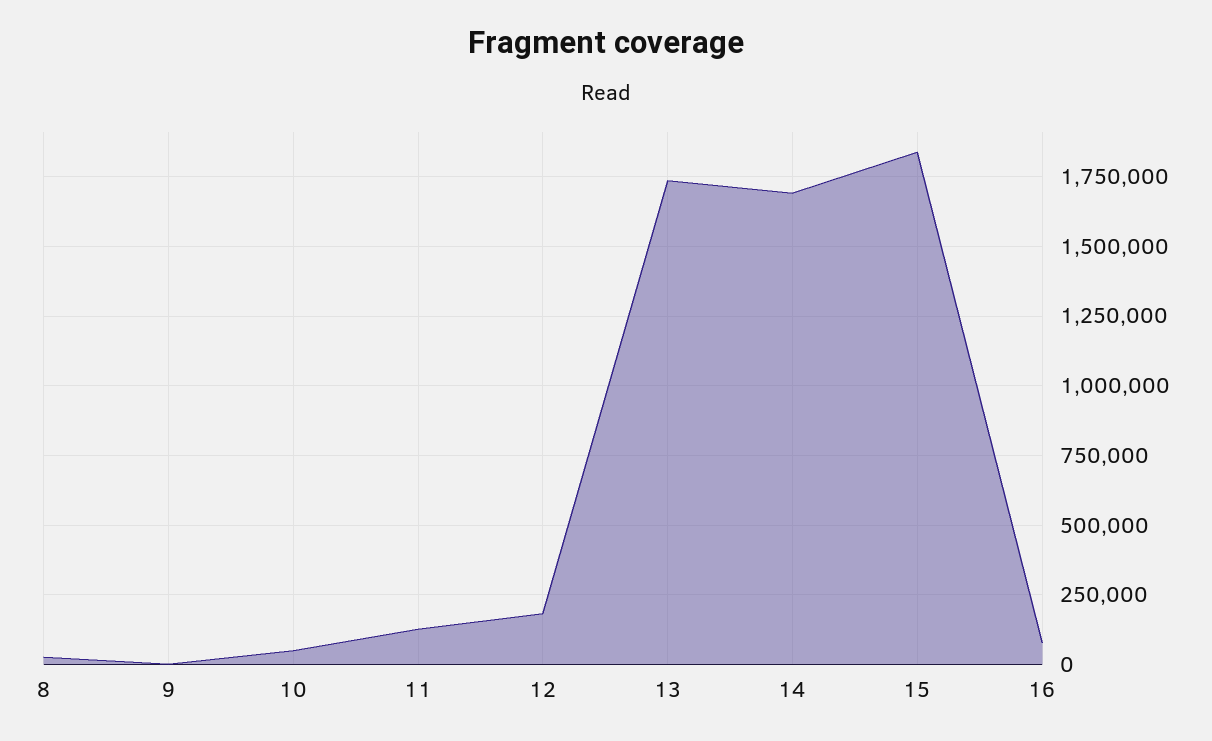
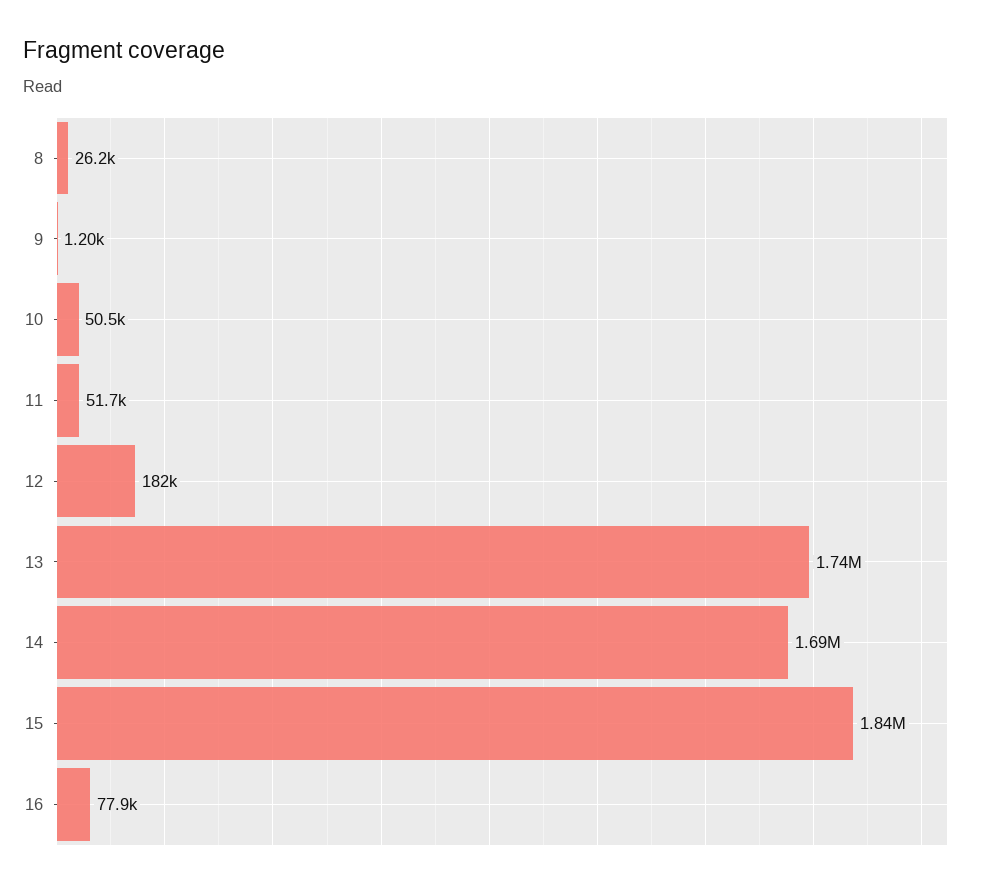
11: 125000 -> 51700

